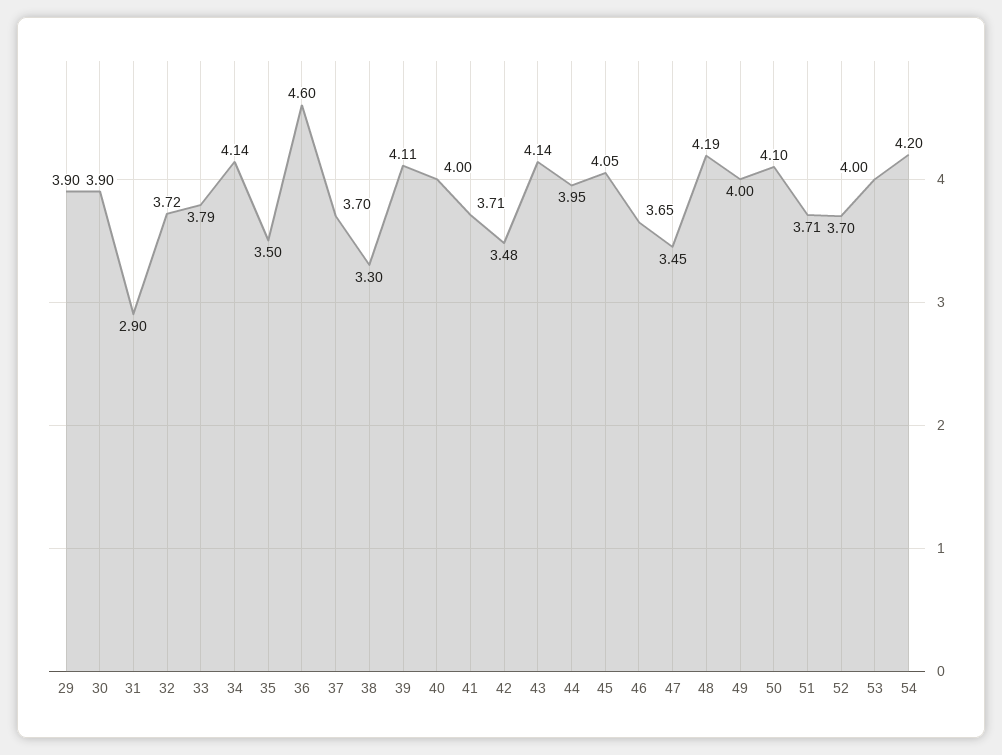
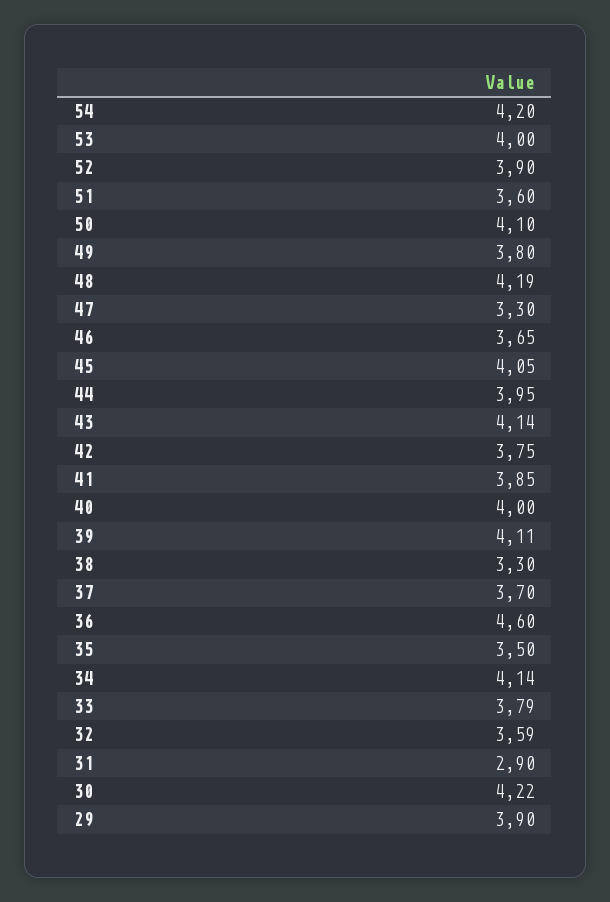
30: 3.9 -> 4.22
32: 3.72 -> 3.59
41: 3.71 -> 3.85
42: 3.48 -> 3.75
47: 3.45 -> 3.3
49: 4 -> 3.8
51: 3.71 -> 3.6
52: 3.7 -> 3.9

